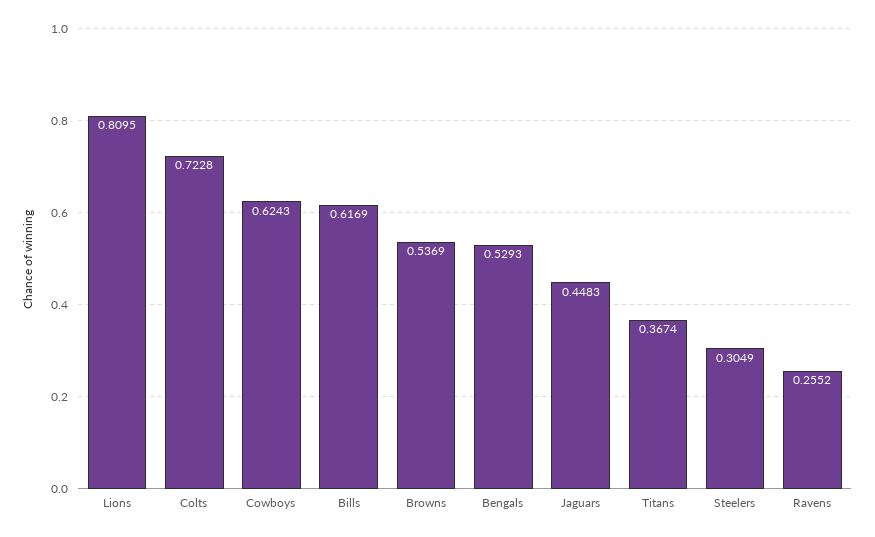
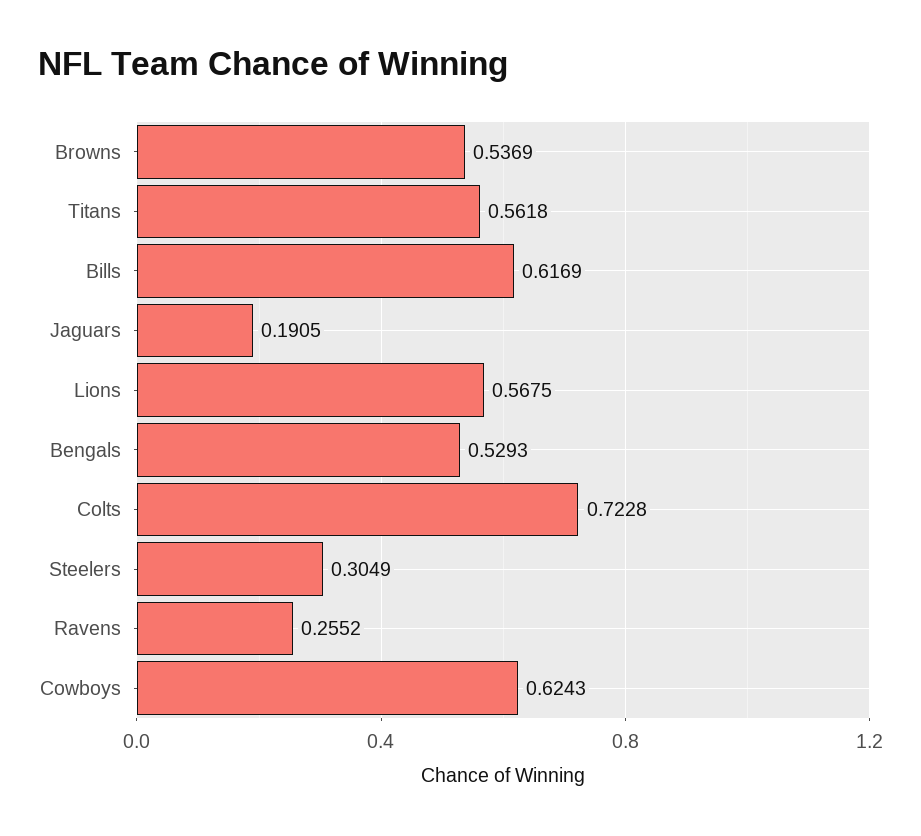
Lions: 0.8095 -> 0.5675
Jaguars: 0.4483 -> 0.1905
Titans: 0.3674 -> 0.5618

